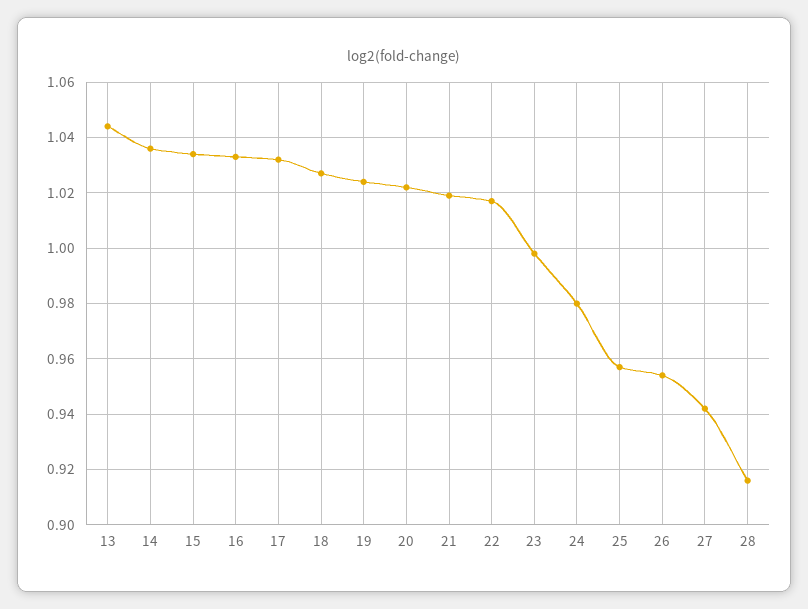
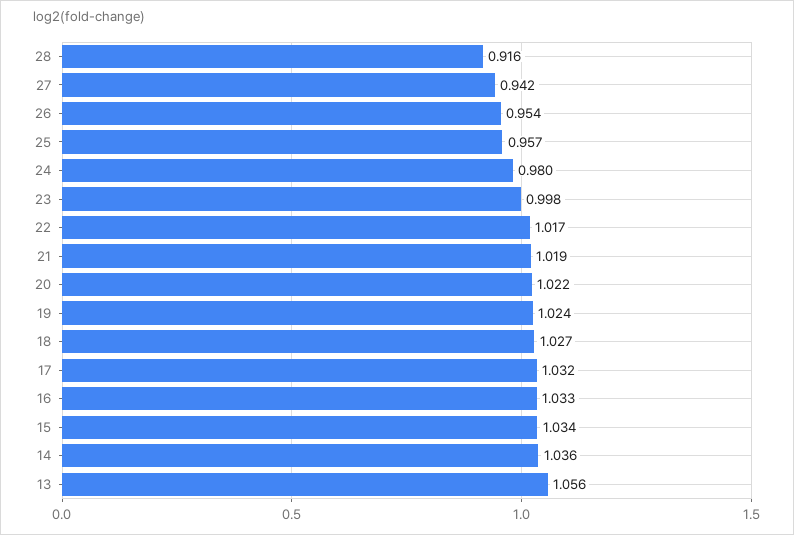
13: 1.045 -> 1.056

